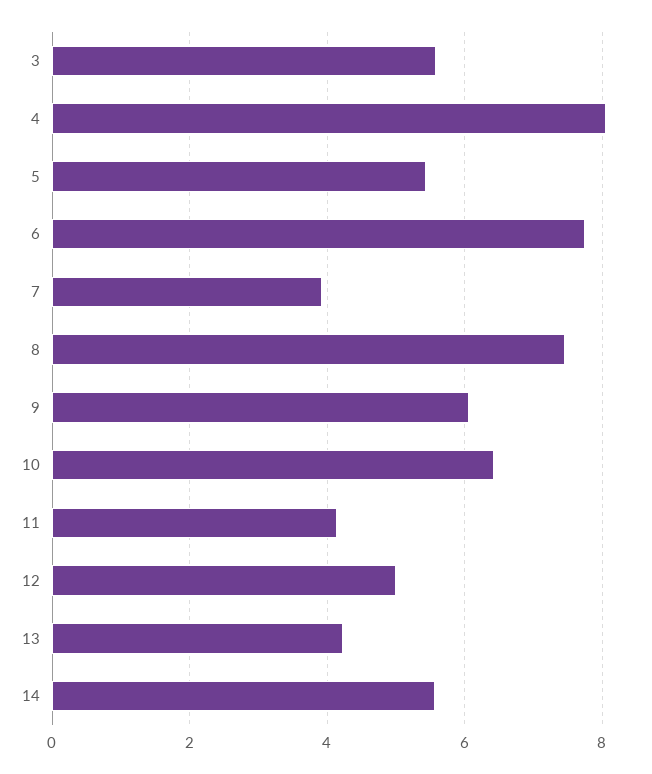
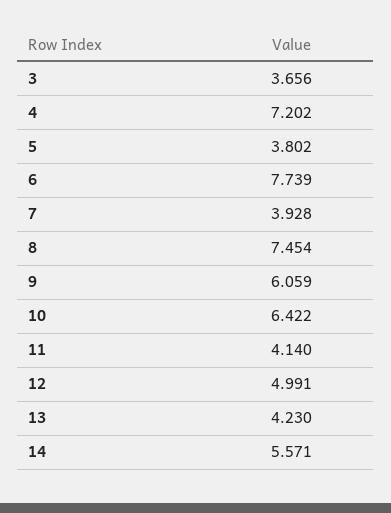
3: 5.6 -> 3.656
4: 8 -> 7.202
5: 5.4 -> 3.802

